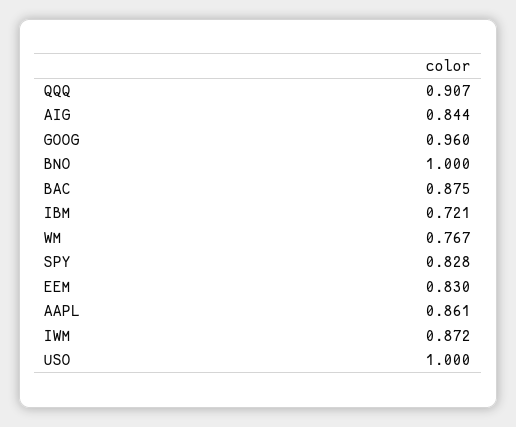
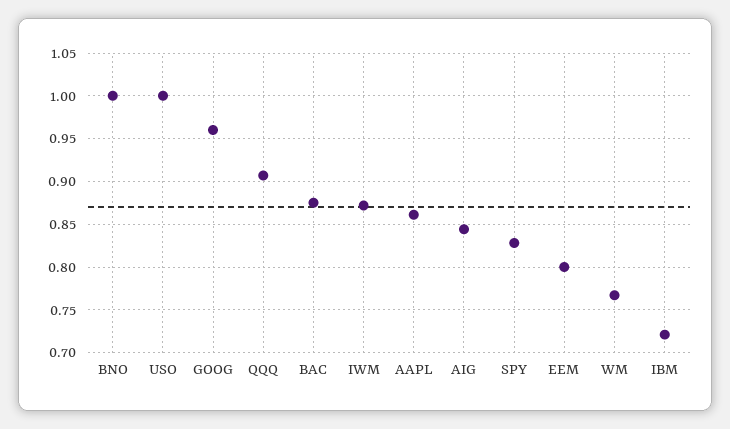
EEM: 0.83 -> 0.8

